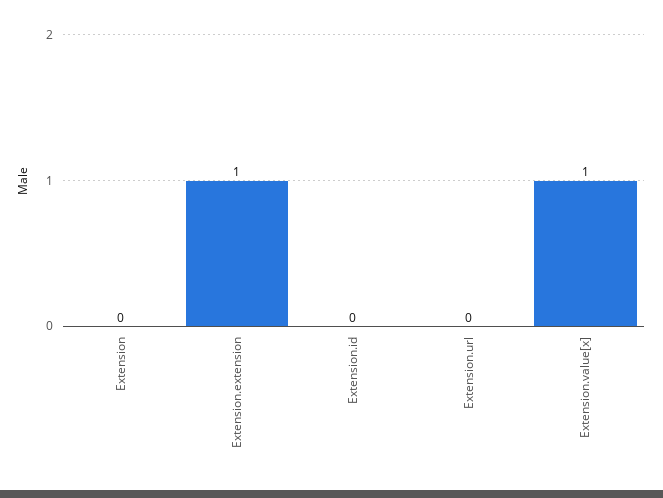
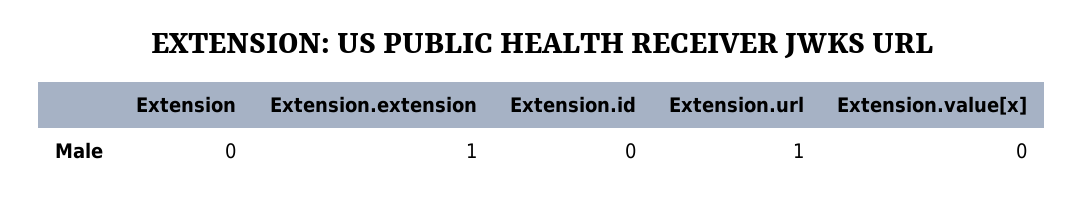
Extension.url: 0 -> 1
Extension.value[x]: 1 -> 0

